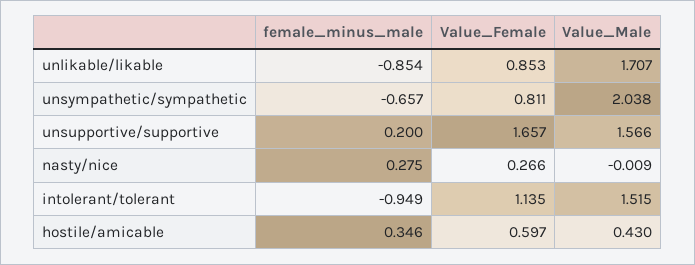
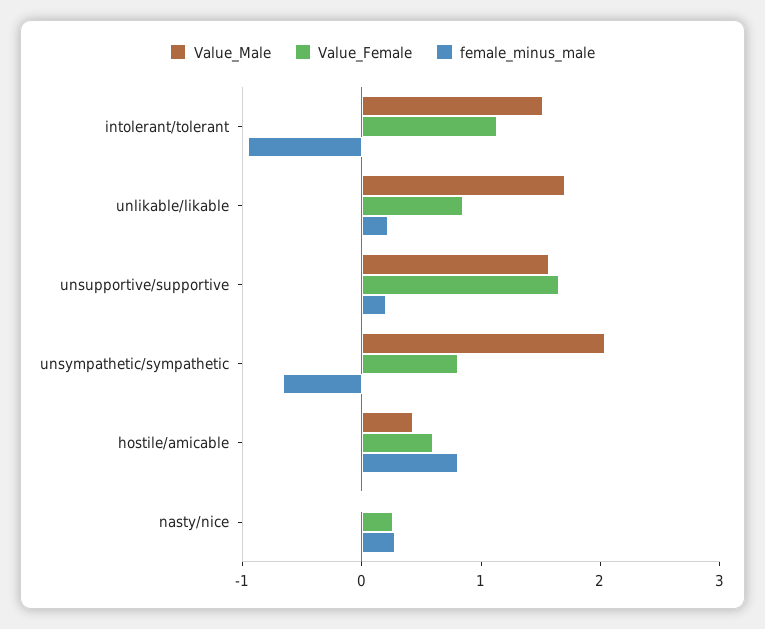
female_minus_male, unlikable/likable: -0.854 -> 0.2
female_minus_male, hostile/amicable: 0.346 -> 0.8

